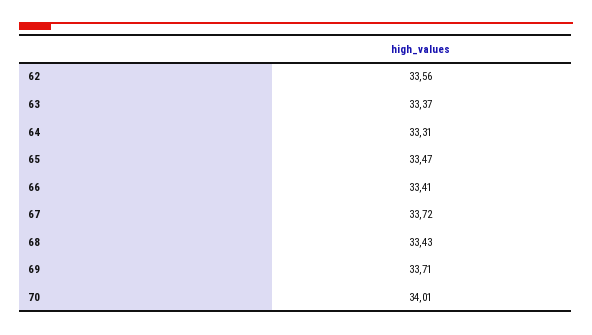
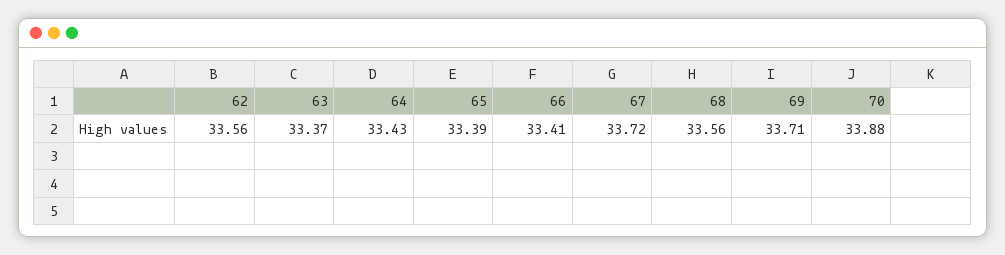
64: 33.31 -> 33.43
65: 33.47 -> 33.39
68: 33.43 -> 33.56
70: 34.01 -> 33.88

